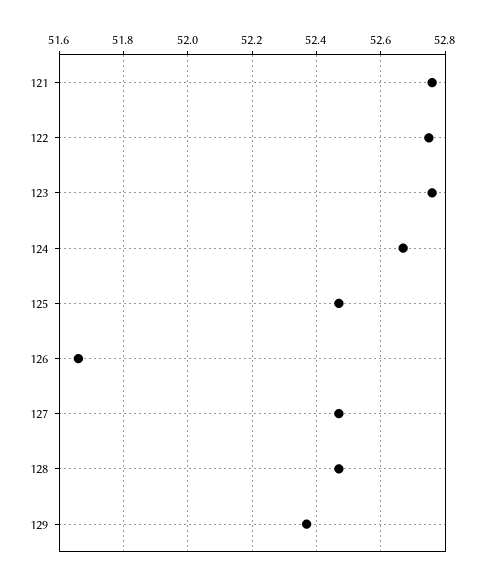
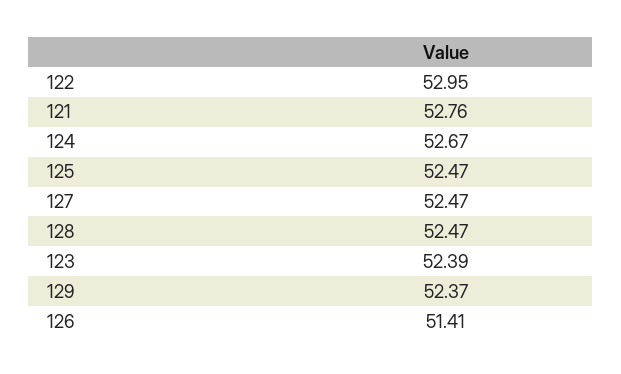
122: 52.75 -> 52.95
123: 52.75 -> 52.39
126: 51.65 -> 51.41

